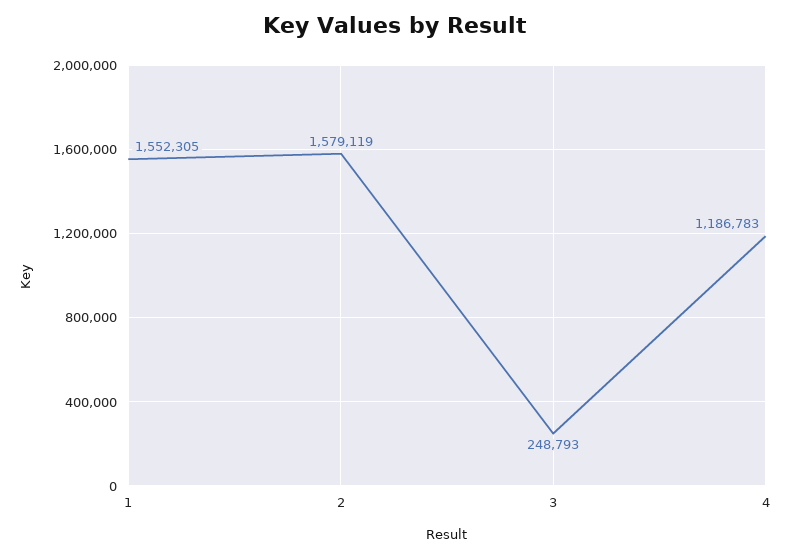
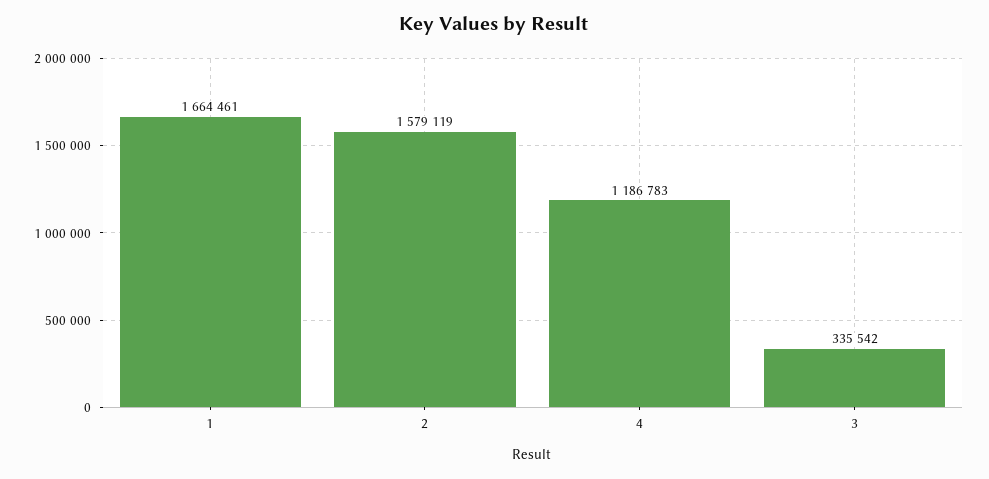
1: 1552305 -> 1664461
3: 248793 -> 335542

